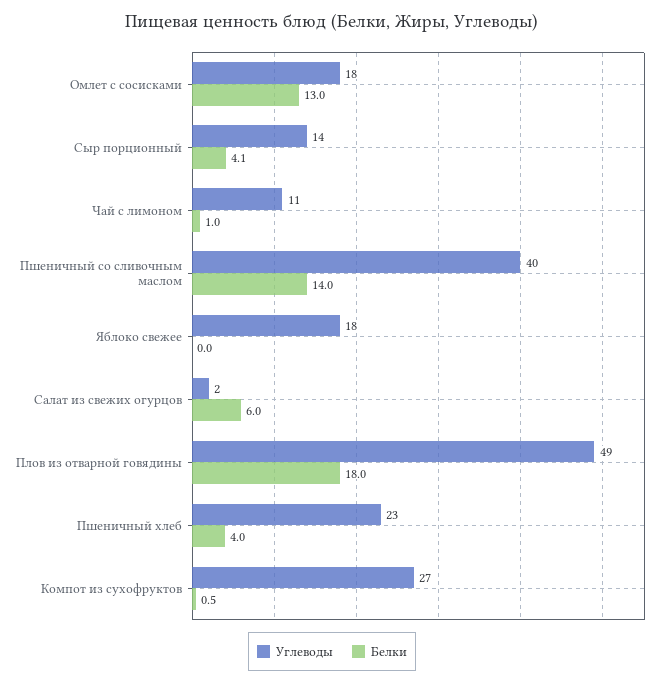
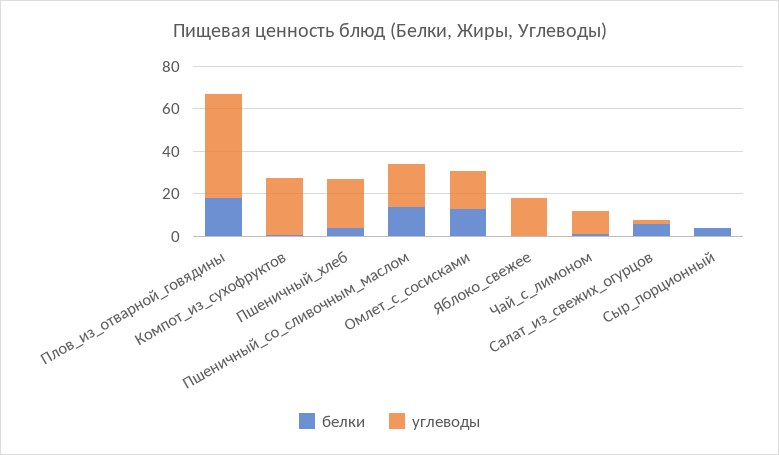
Углеводы, Сыр порционный: 14 -> 0
Углеводы, Пшеничный со сливочным маслом: 40 -> 20

